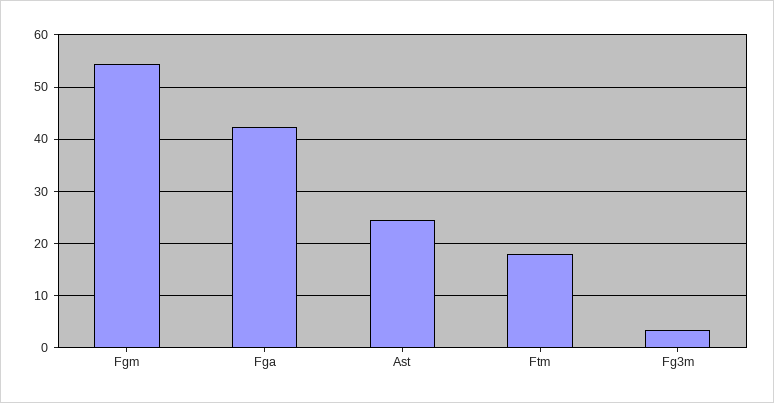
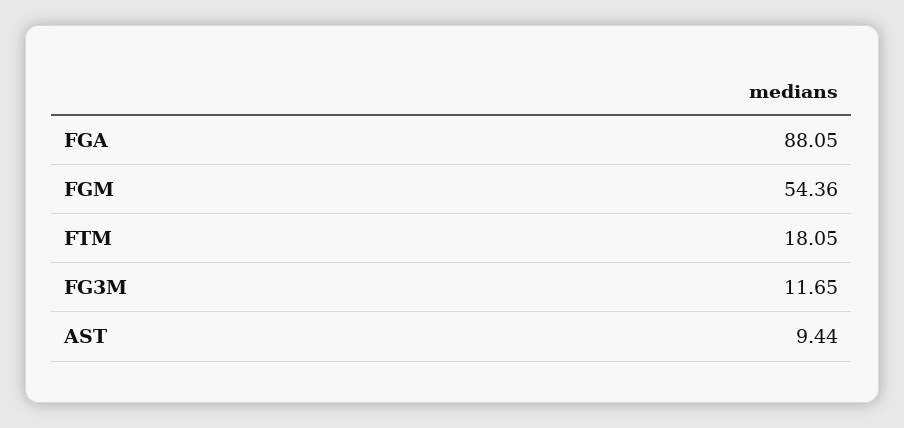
Fga: 42 -> 88.05
Ast: 24 -> 9.44
Fg3m: 4 -> 11.65

